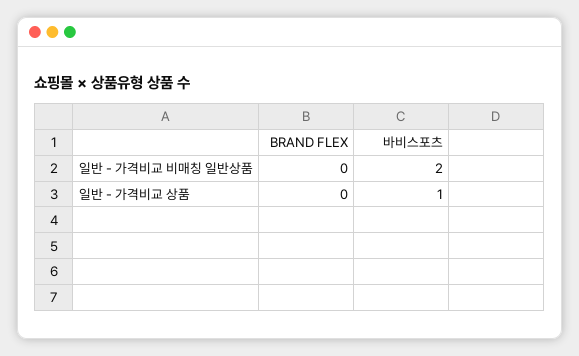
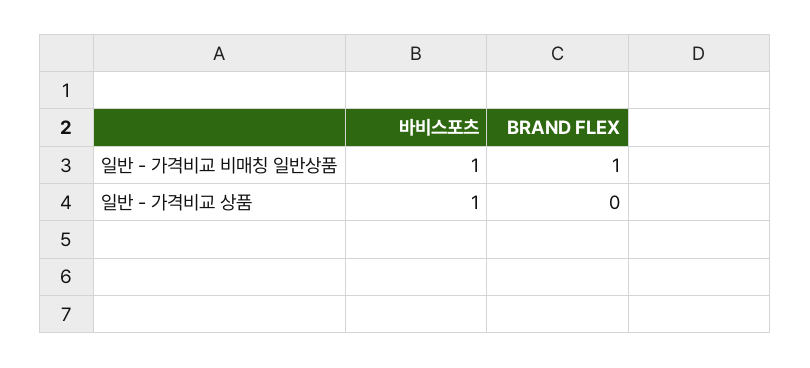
BRAND FLEX, 일반 - 가격비교 비매칭 일반상품: 0 -> 1
바비스포츠, 일반 - 가격비교 비매칭 일반상품: 2 -> 1

